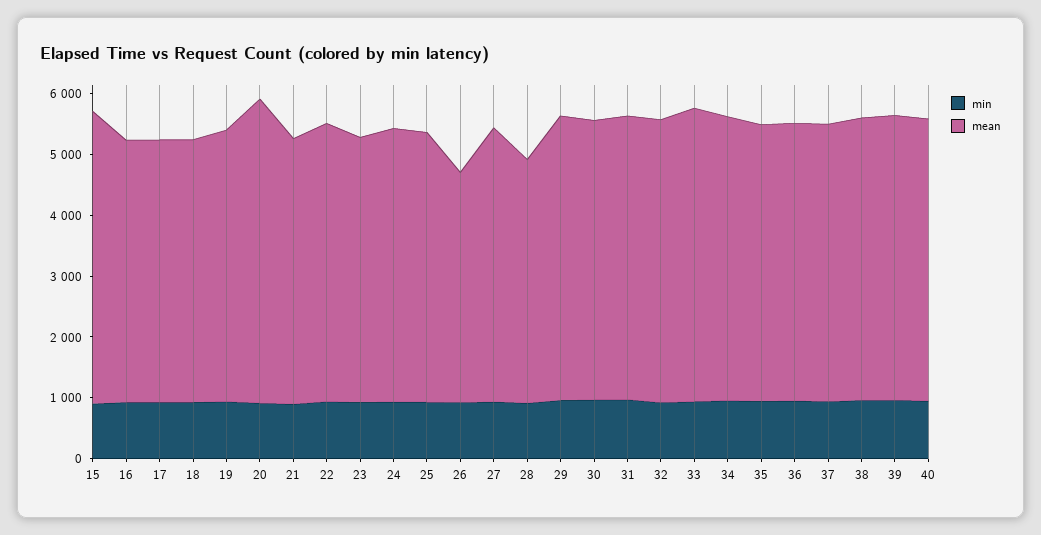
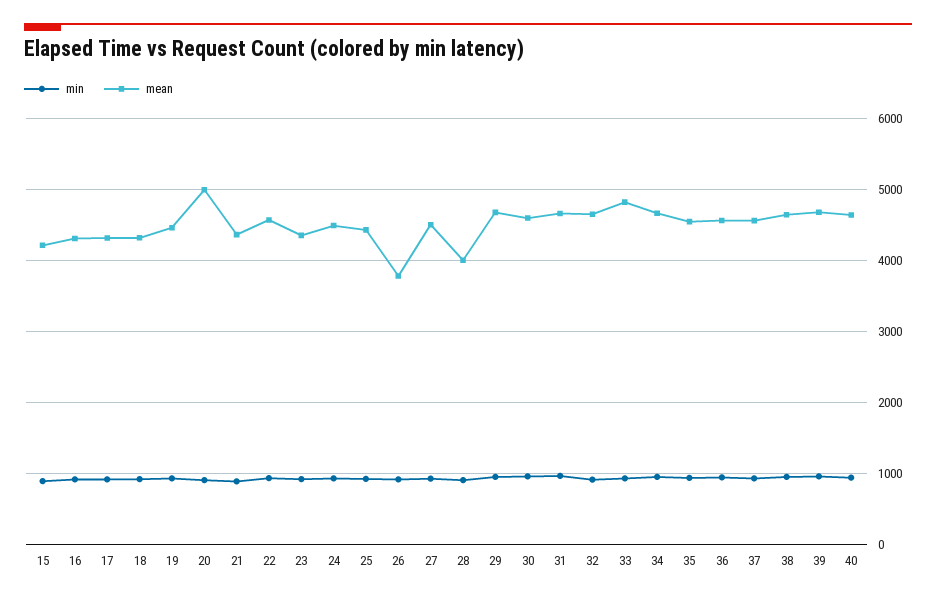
mean, 15: 4800 -> 4200

